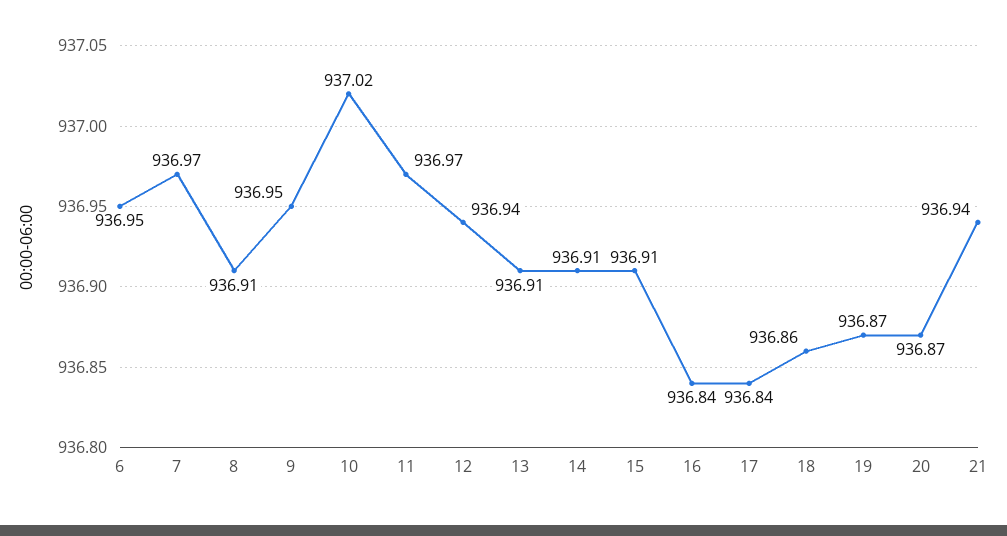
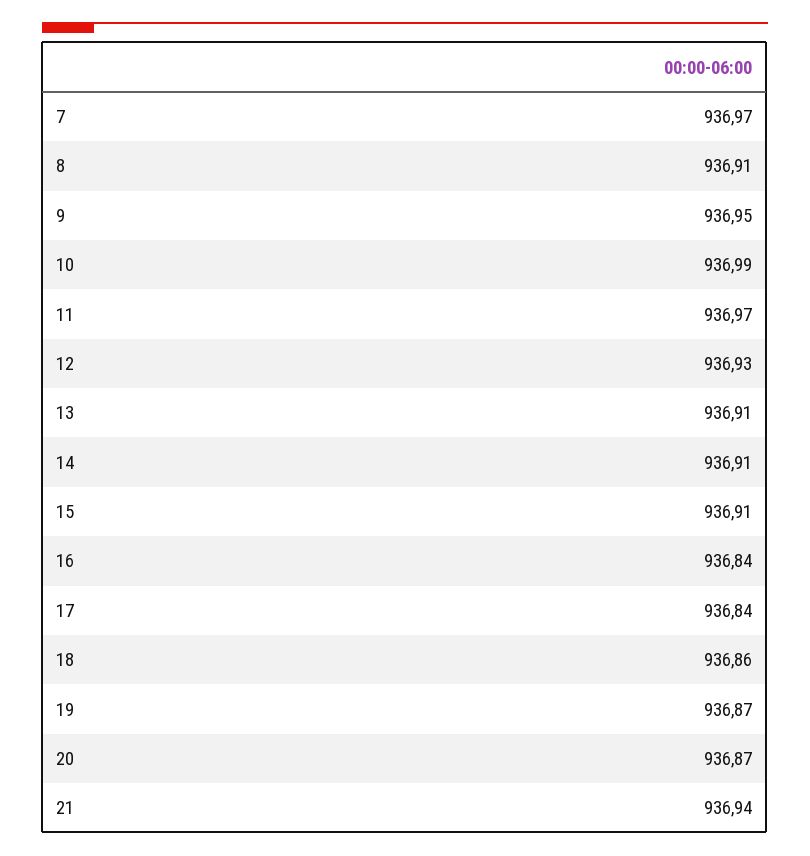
6: 936.95 -> none
10: 937.02 -> 936.99
12: 936.94 -> 936.93

